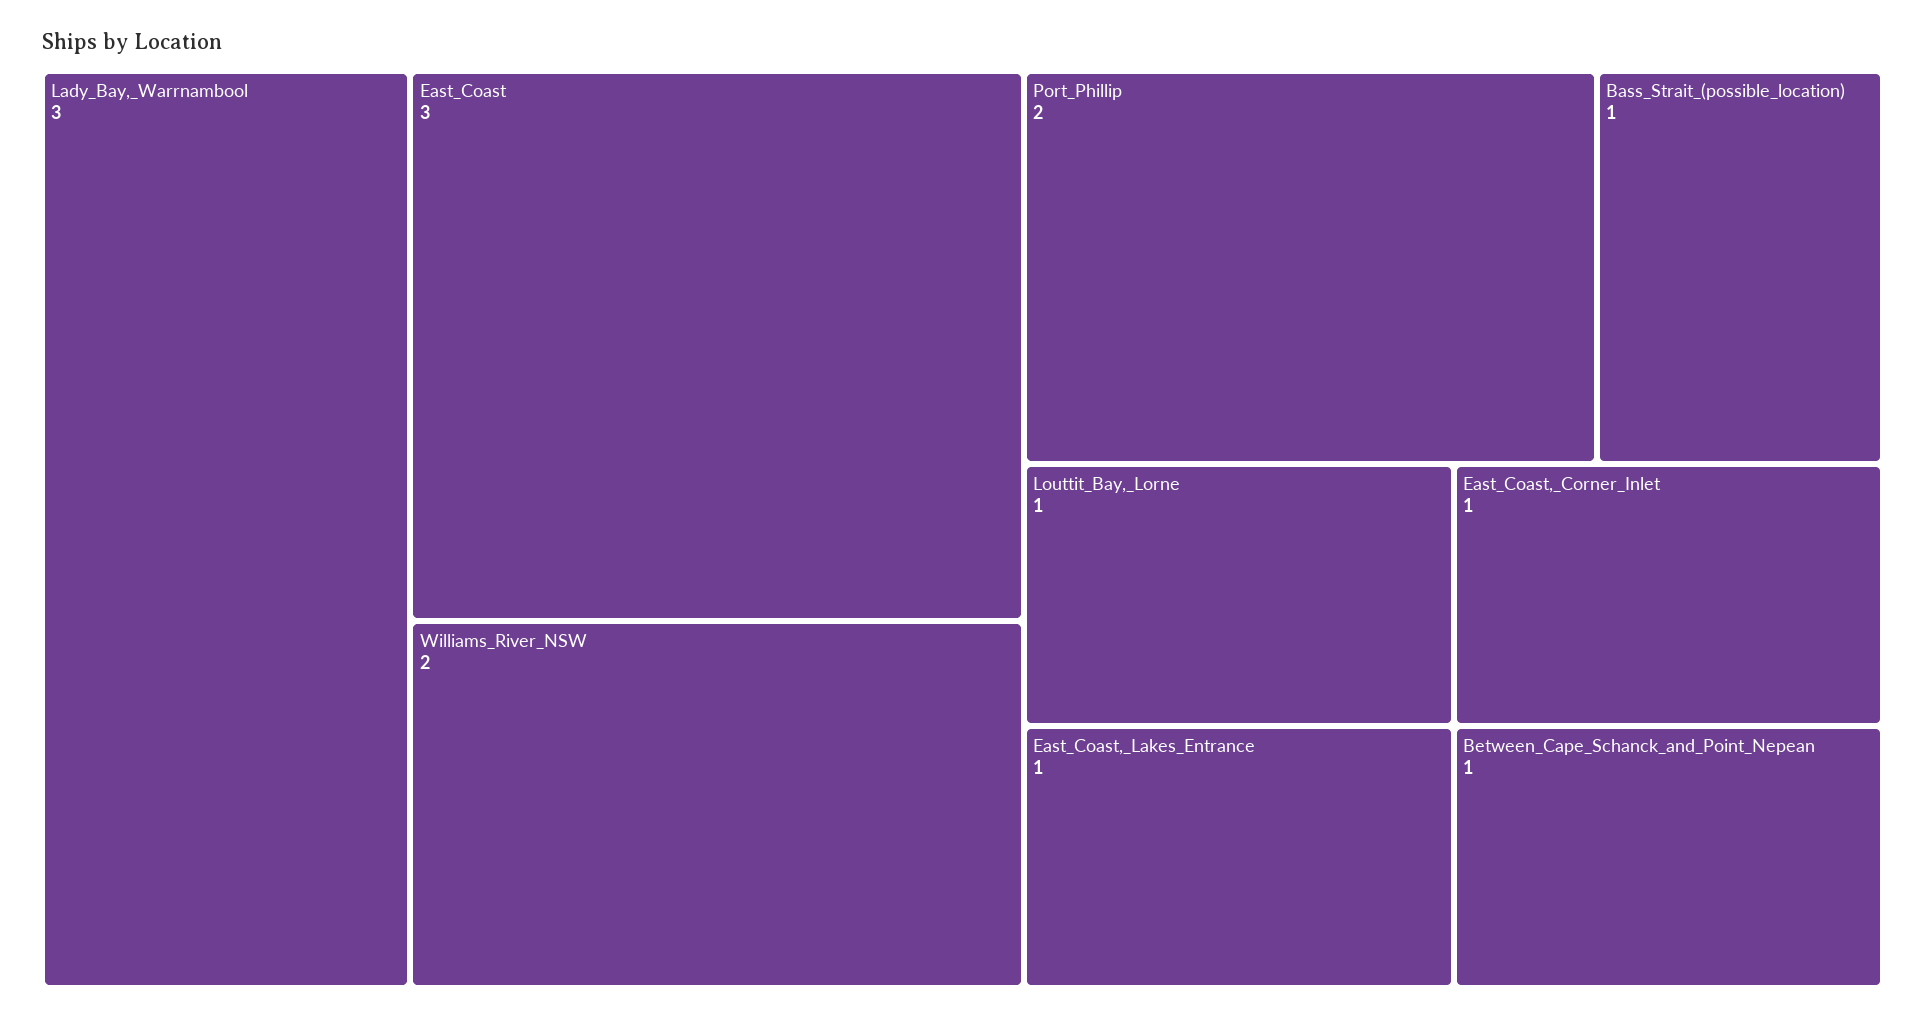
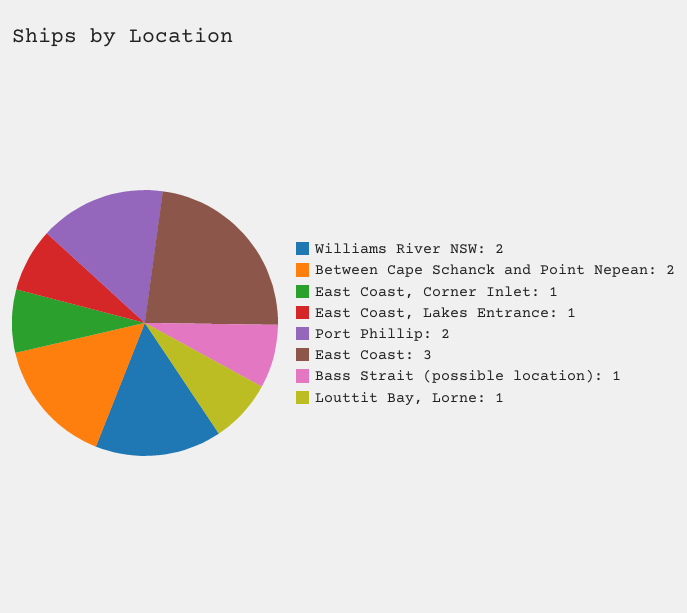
Lady_Bay,_Warrnambool: 3 -> none
Between_Cape_Schanck_and_Point_Nepean: 1 -> 2

